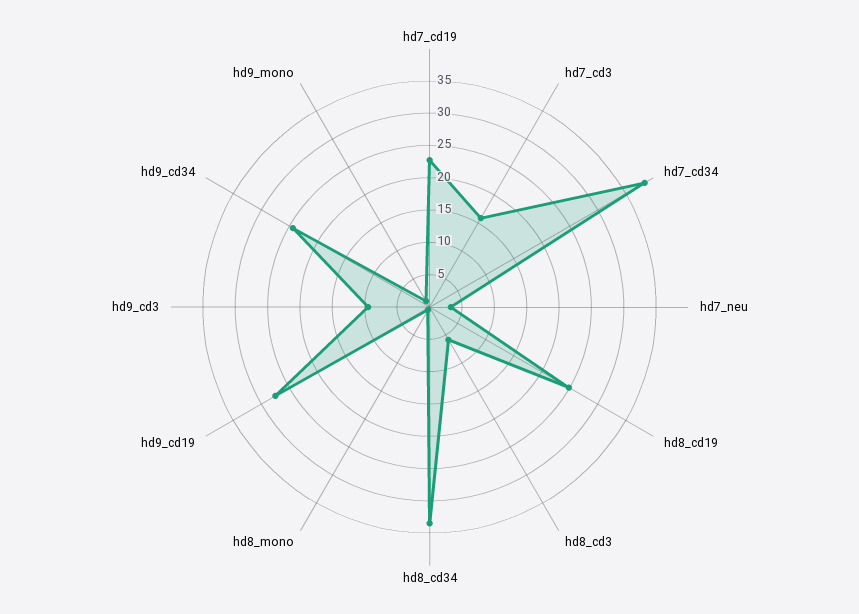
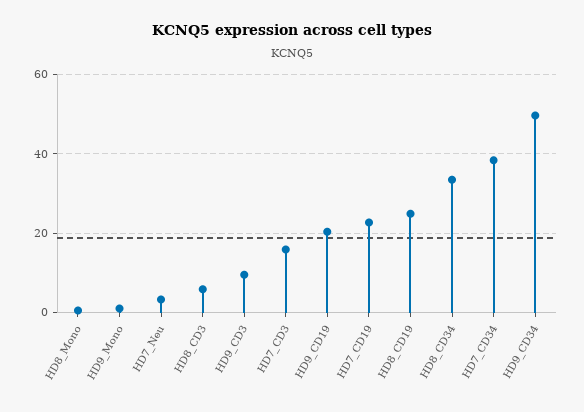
hd9_cd19: 27.5 -> 20
hd9_cd34: 25 -> 50

